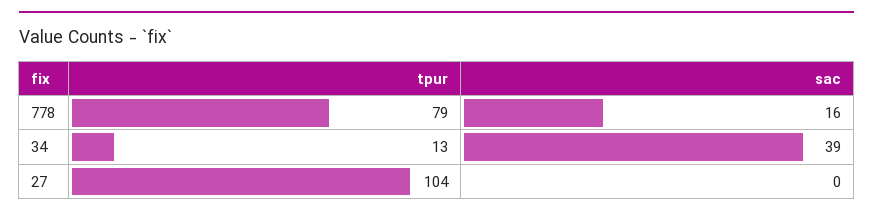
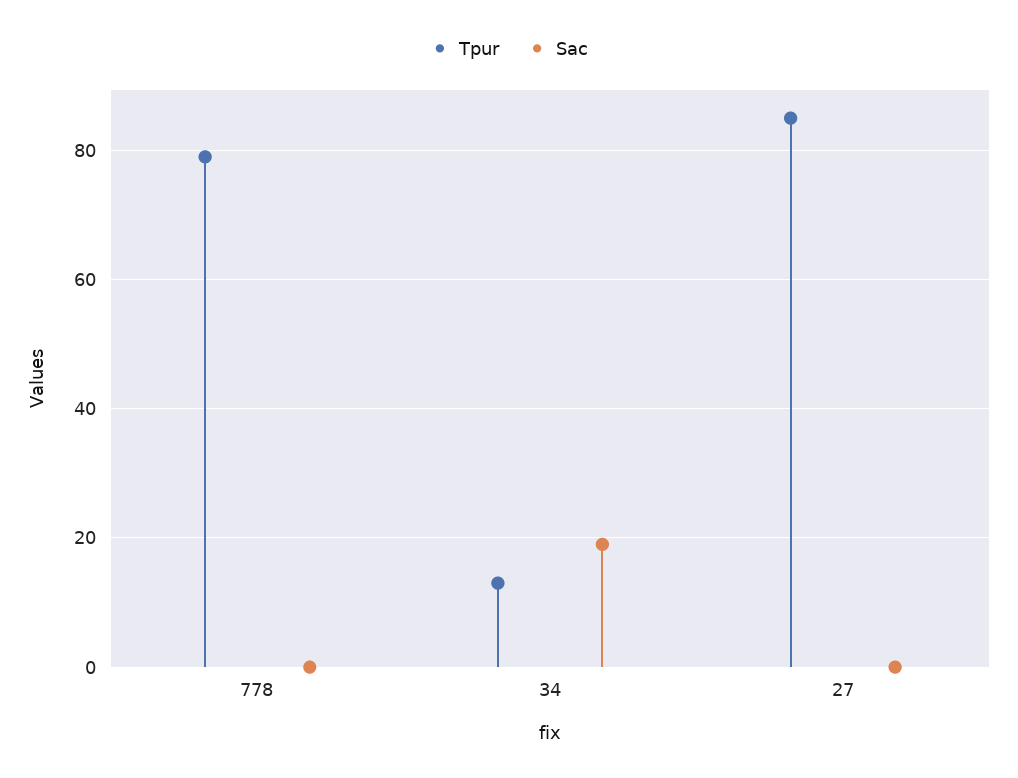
sac, 778: 16 -> 0
sac, 34: 39 -> 20
tpur, 27: 104 -> 85

